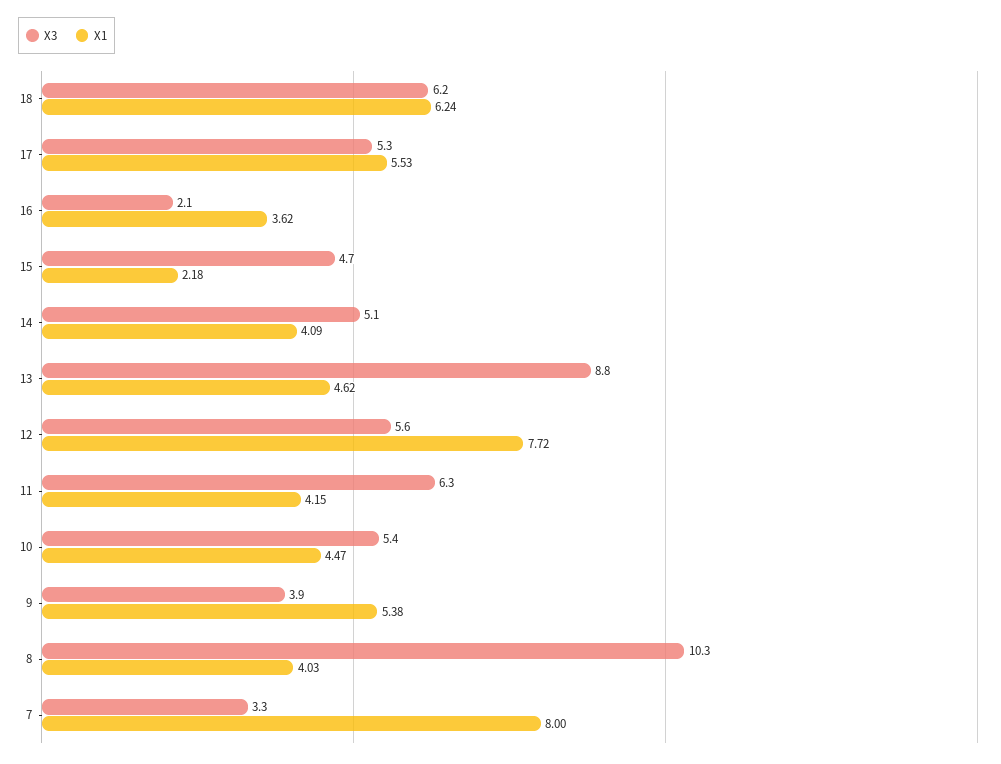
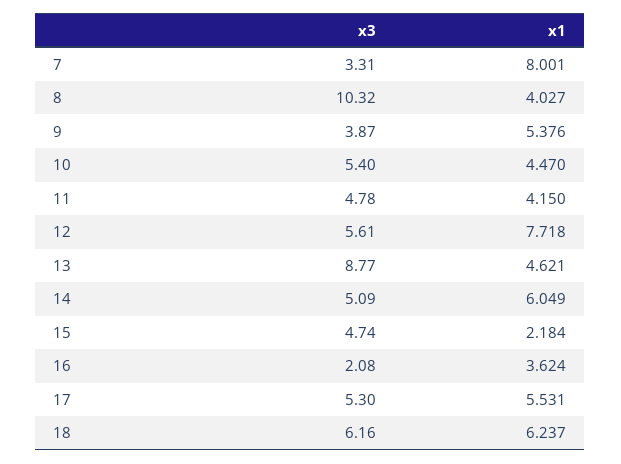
X1, 14: 4.09 -> 6.049
X3, 11: 6.3 -> 4.78

